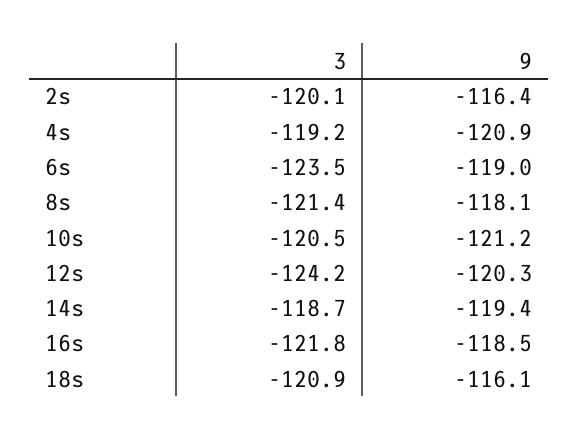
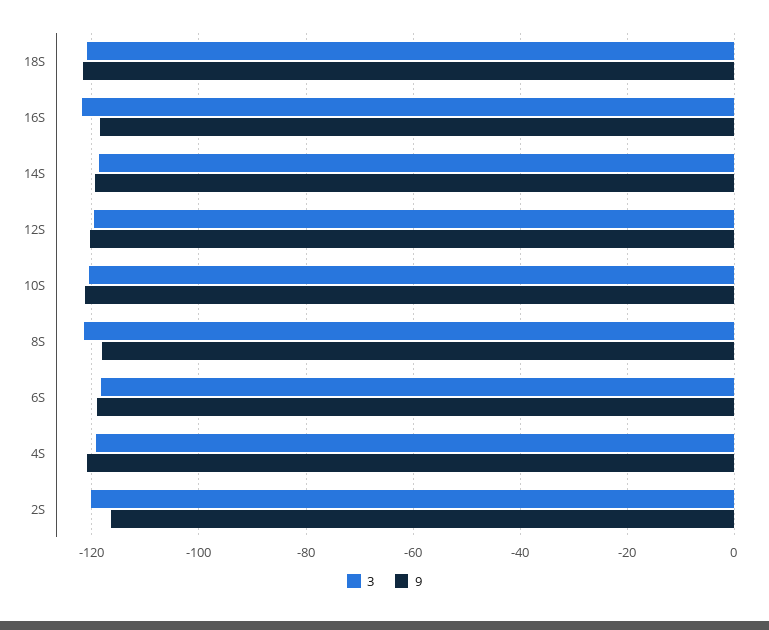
3, 6s: -123.5 -> -118
3, 12s: -124.2 -> -120
9, 18s: -116.1 -> -122

